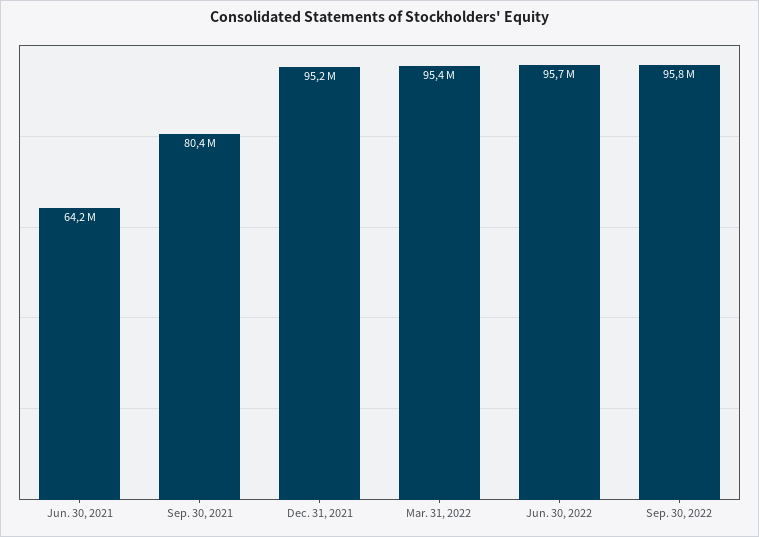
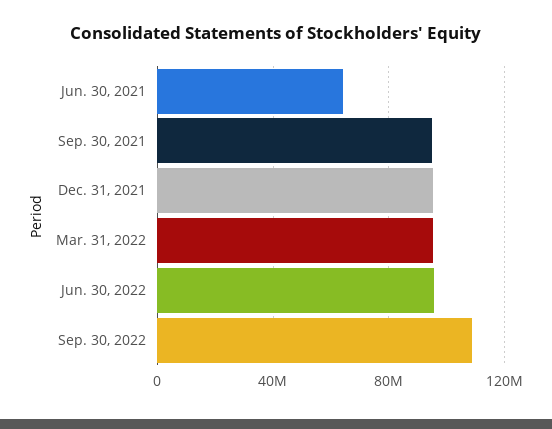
Sep. 30, 2021: 80400000 -> 95000000
Sep. 30, 2022: 95800000 -> 110000000

